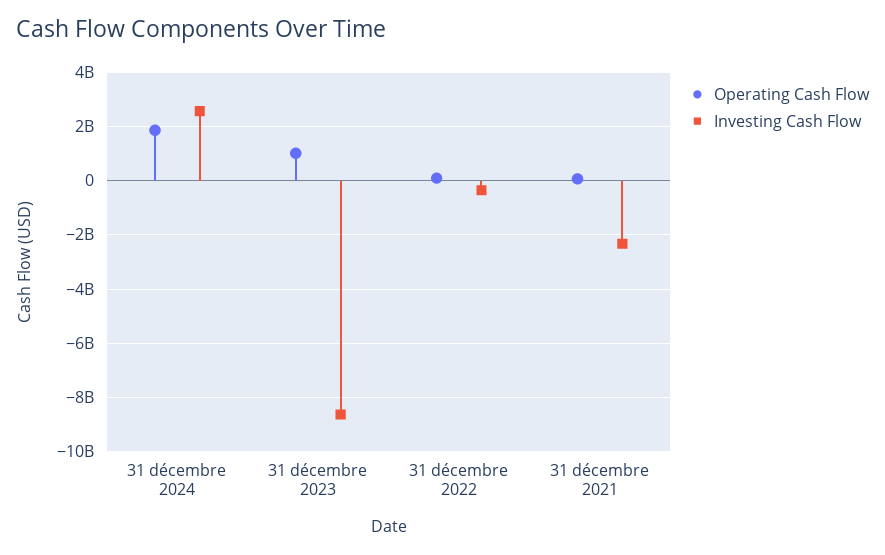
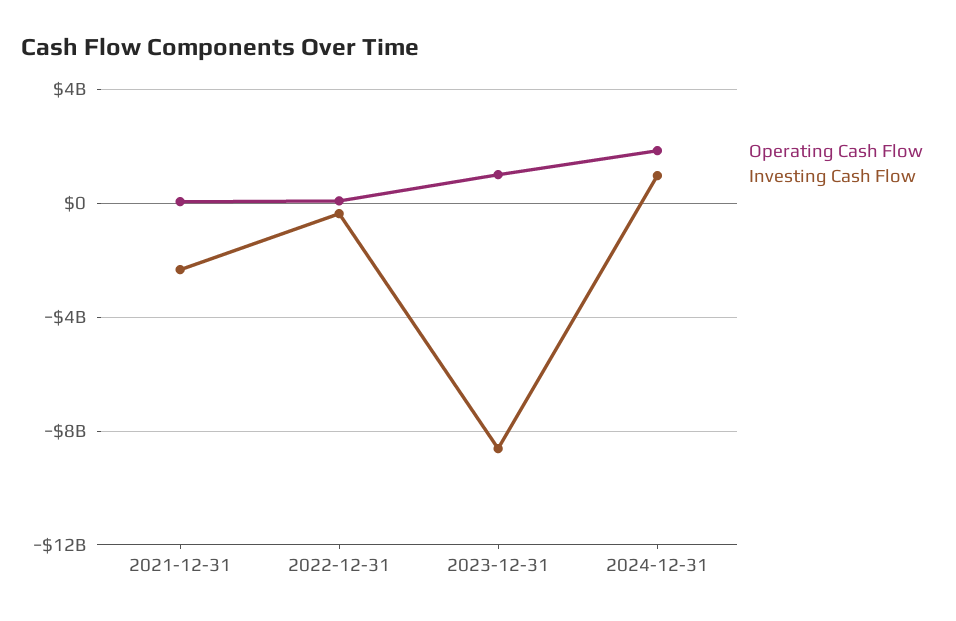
Investing Cash Flow, 31 décembre 2024: 2500000000 -> 1000000000

